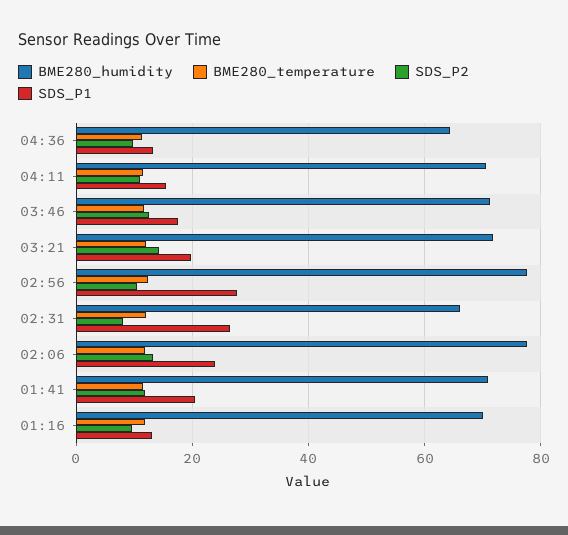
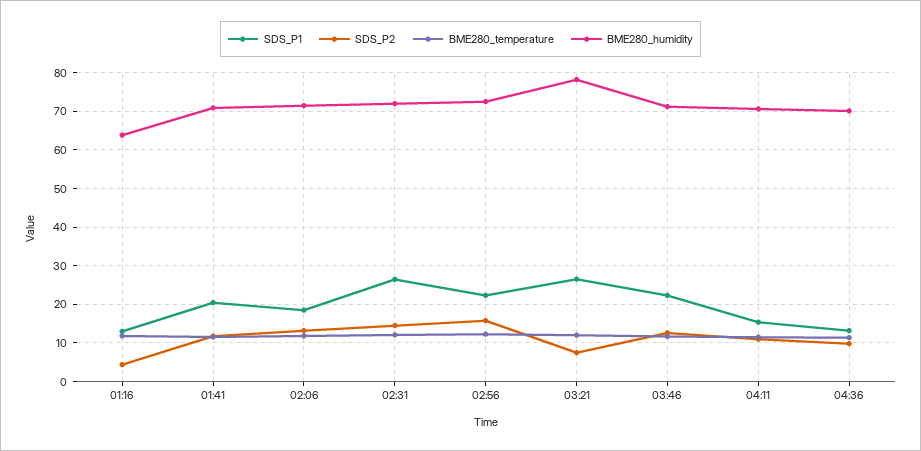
BME280_humidity, 04:36: 64 -> 70
SDS_P1, 03:46: 18 -> 22
BME280_humidity, 03:21: 72 -> 78
SDS_P2, 03:21: 14 -> 8
SDS_P1, 03:21: 20 -> 26
BME280_humidity, 02:56: 78 -> 72
SDS_P2, 02:56: 10 -> 16
SDS_P1, 02:56: 28 -> 22
BME280_humidity, 02:31: 66 -> 72
SDS_P2, 02:31: 8 -> 14
BME280_humidity, 02:06: 78 -> 72
SDS_P1, 02:06: 24 -> 18
BME280_humidity, 01:16: 70 -> 64
SDS_P2, 01:16: 10 -> 4

